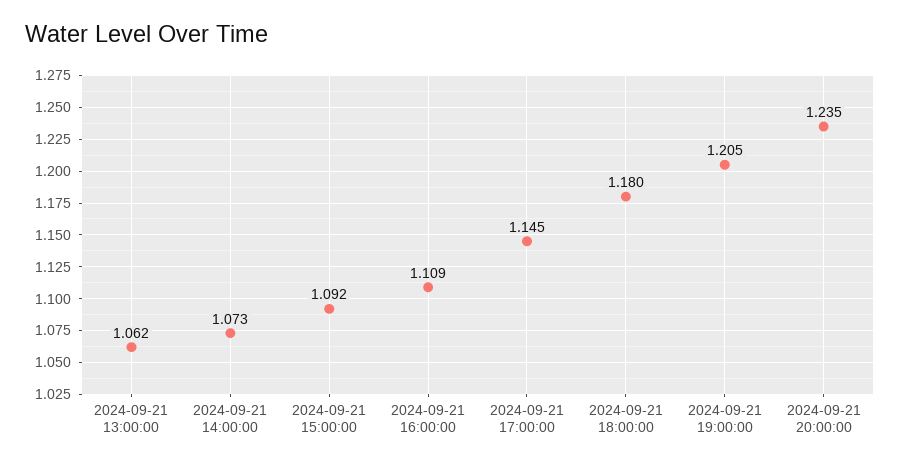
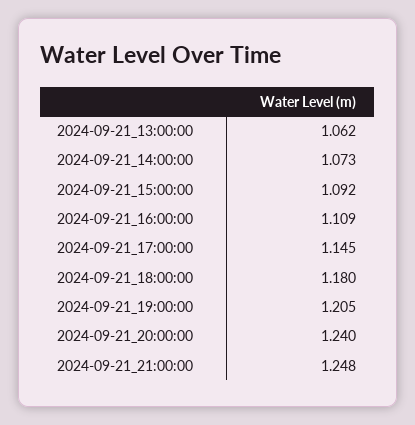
2024-09-21 20:00:00: 1.235 -> 1.24
2024-09-21_21:00:00: none -> 1.248

